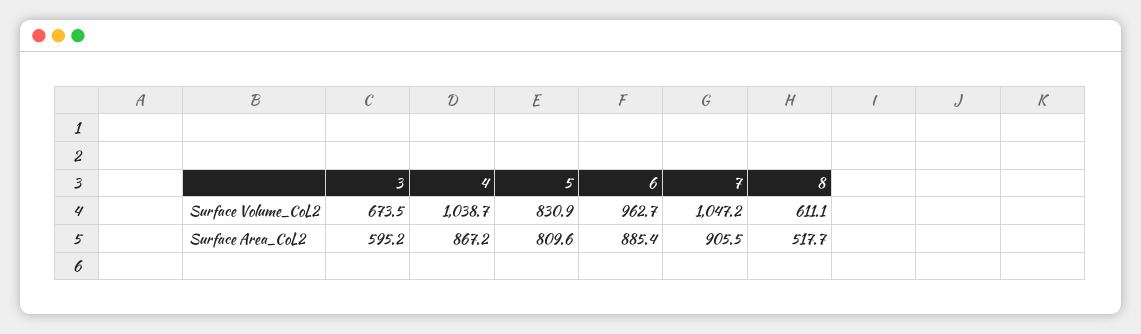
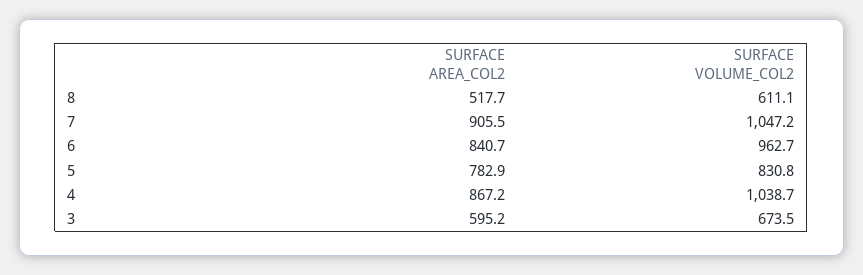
5, Surface Volume_CoL2: 830.9 -> 830.8
5, Surface Area_CoL2: 809.6 -> 782.9
6, Surface Area_CoL2: 885.4 -> 840.7

